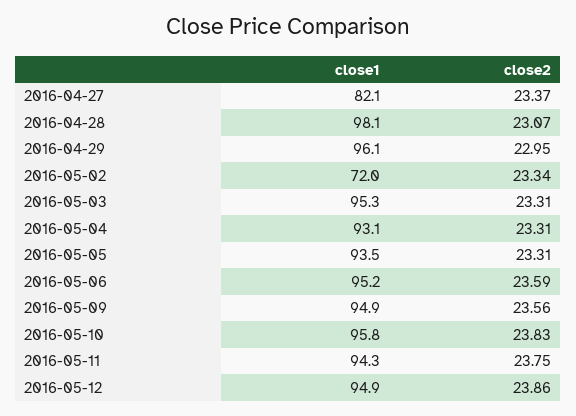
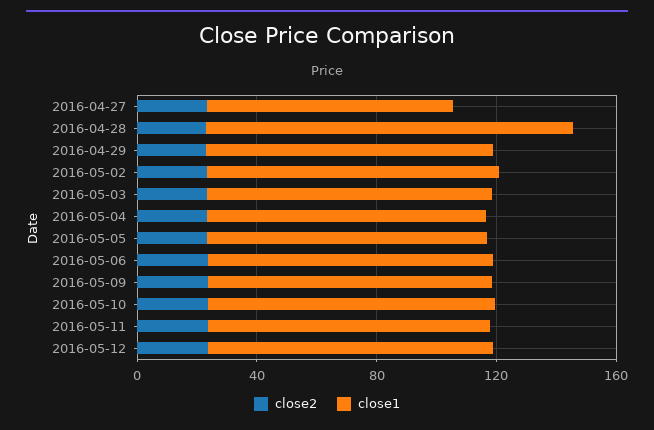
close1, 2016-04-28: 98.1 -> 120
close1, 2016-05-02: 72 -> 100

